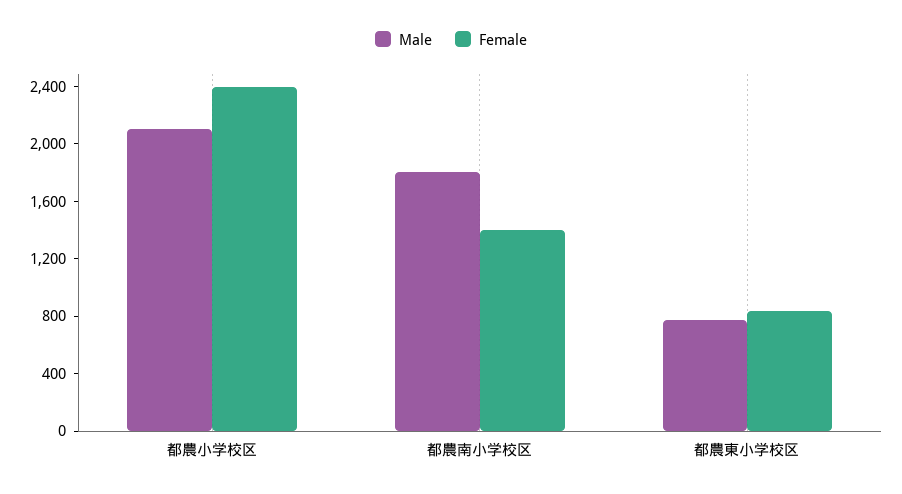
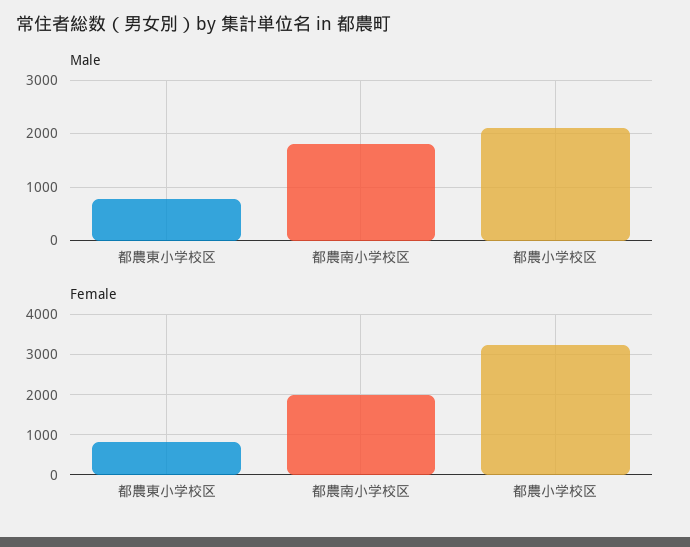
Female, 都農小学校区: 2400 -> 3200
Female, 都農南小学校区: 1400 -> 2000

